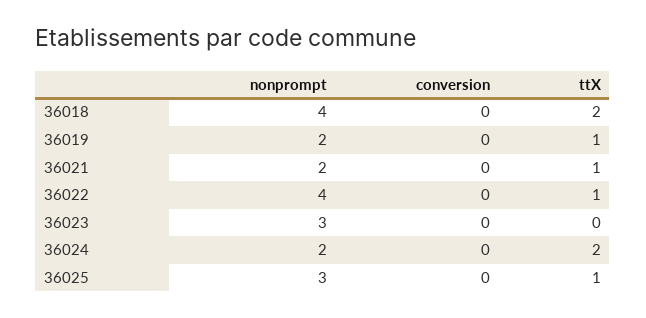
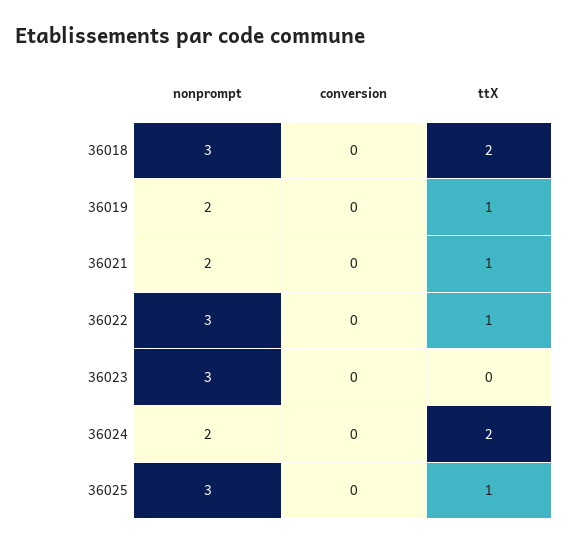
nonprompt, 36018: 4 -> 3
nonprompt, 36022: 4 -> 3

